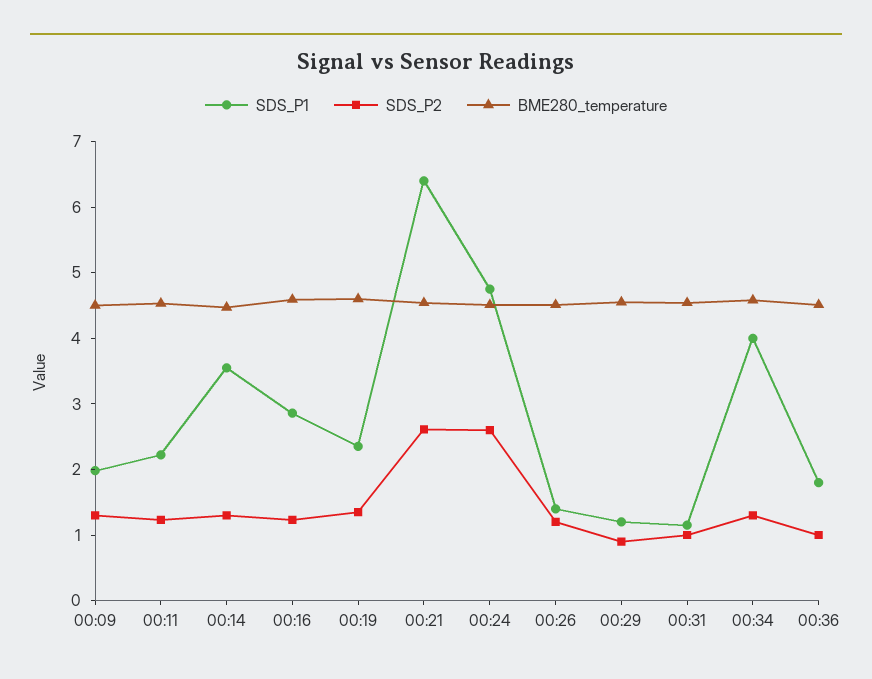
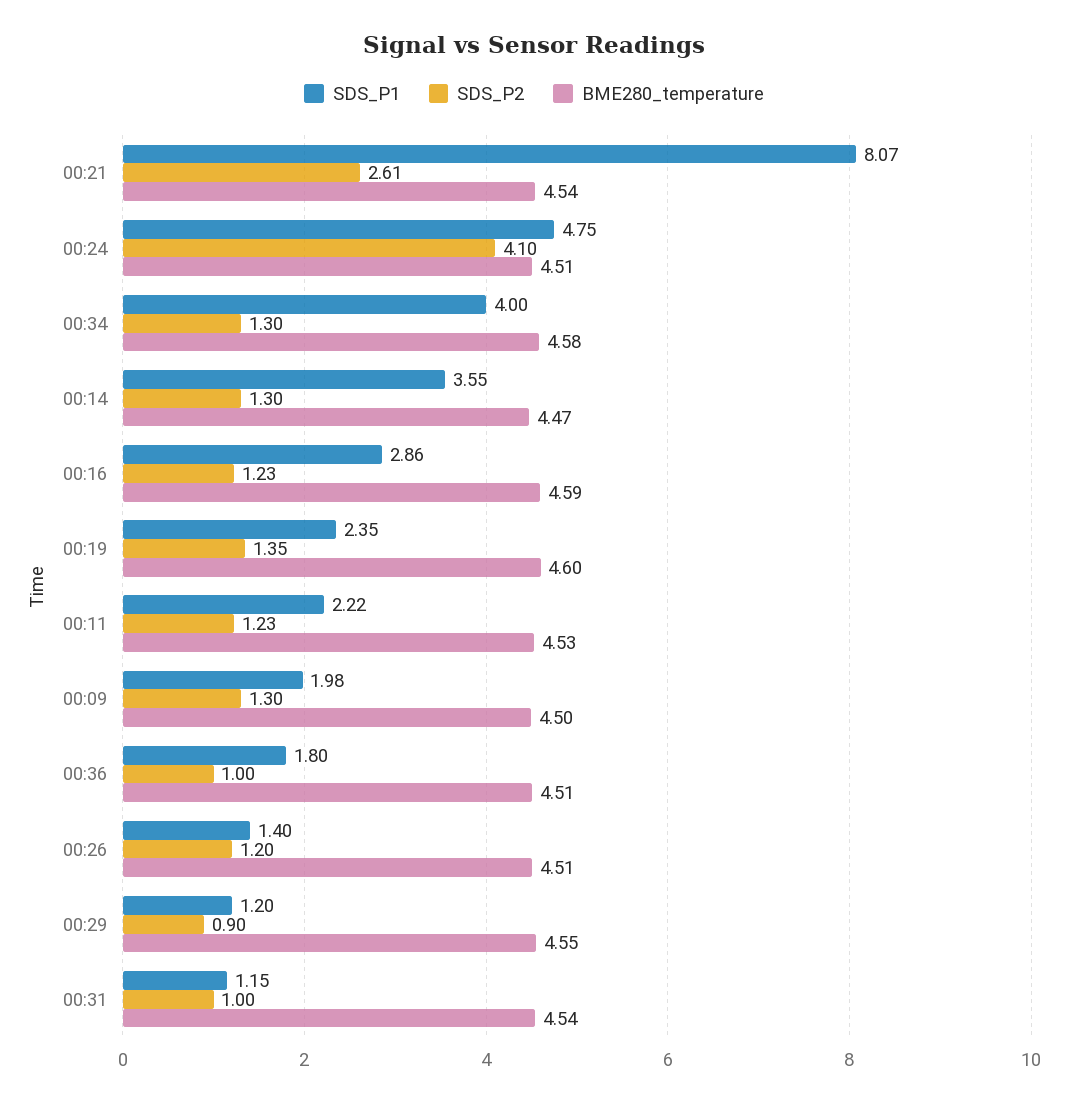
SDS_P1, 00:21: 6.4 -> 8.07
SDS_P2, 00:24: 2.6 -> 4.1

